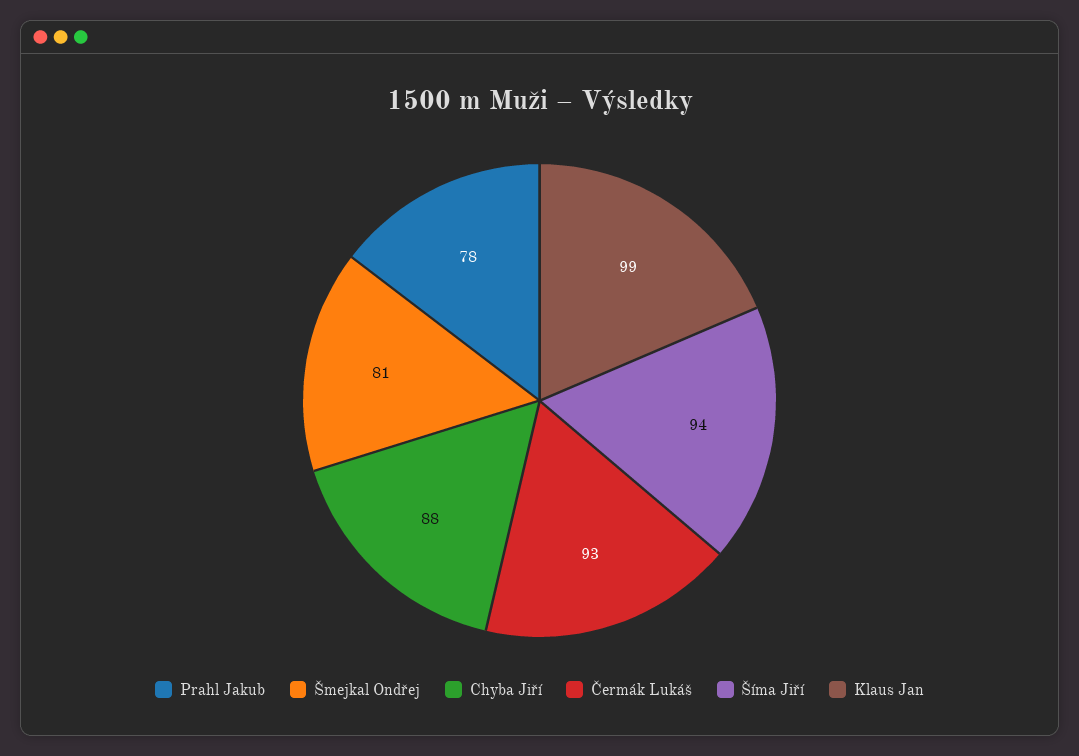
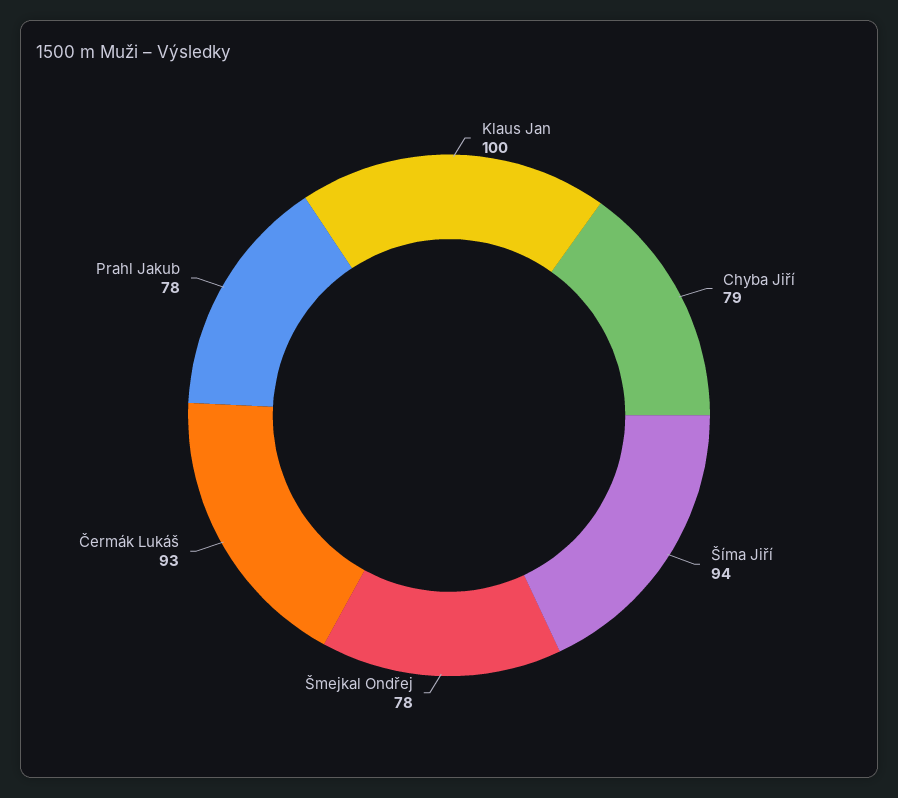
Šmejkal Ondřej: 81 -> 78
Chyba Jiří: 88 -> 79
Klaus Jan: 99 -> 100

